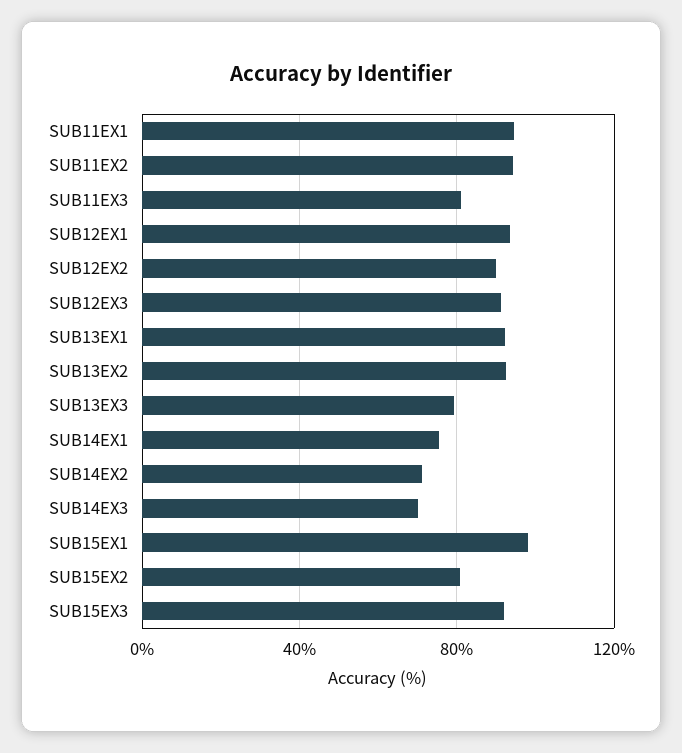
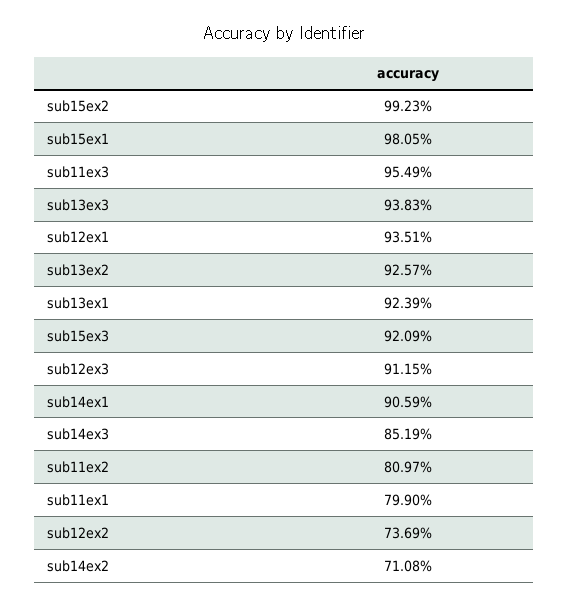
SUB11EX1: 95 -> 79.9
SUB11EX2: 95 -> 80.97
SUB11EX3: 80 -> 95.49
SUB12EX2: 90 -> 73.69
SUB13EX3: 80 -> 93.83
SUB14EX1: 75 -> 90.59
SUB14EX3: 70 -> 85.19
SUB15EX2: 80 -> 99.23

